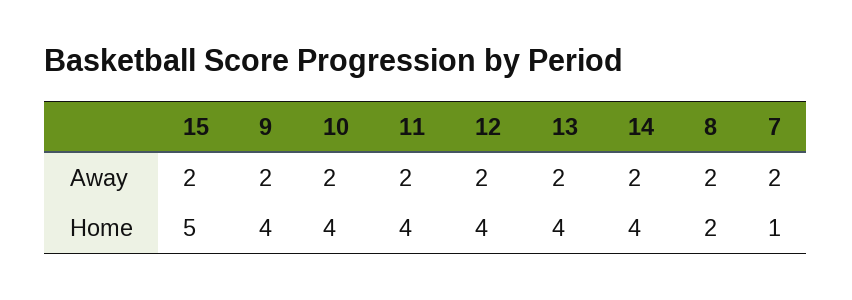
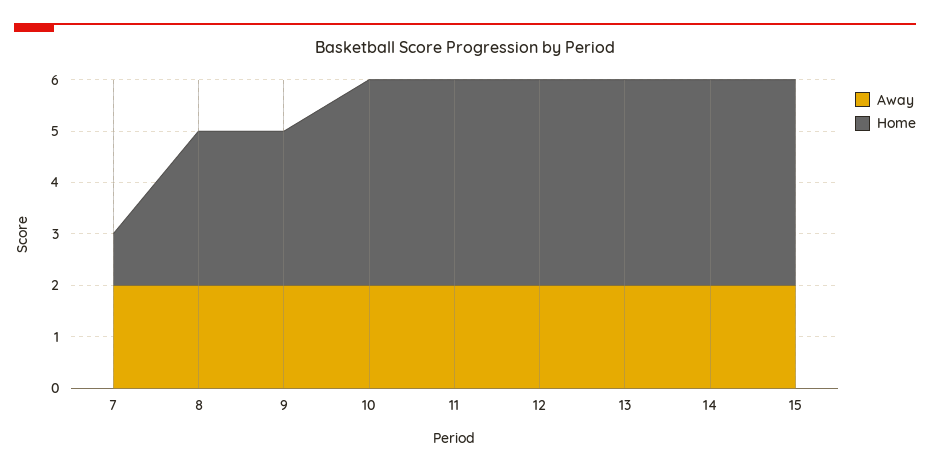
Home, 15: 5 -> 4
Home, 9: 4 -> 3
Home, 8: 2 -> 3

